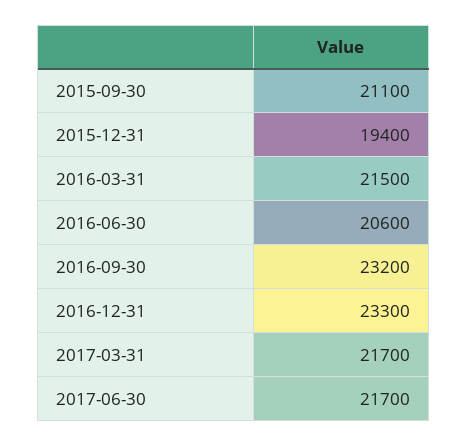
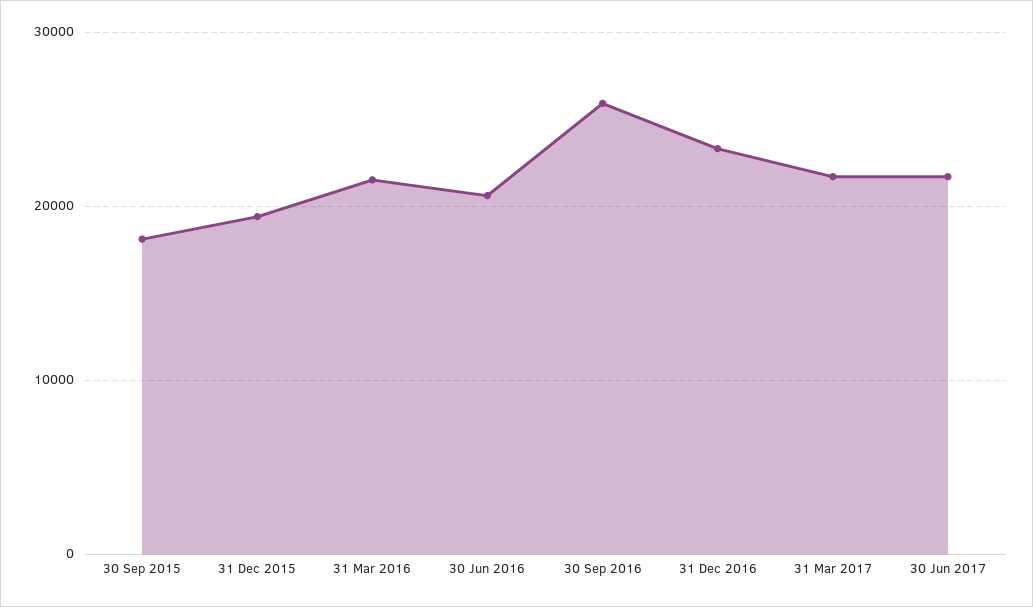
2015-09-30: 21100 -> 18000
2016-09-30: 23200 -> 26000

